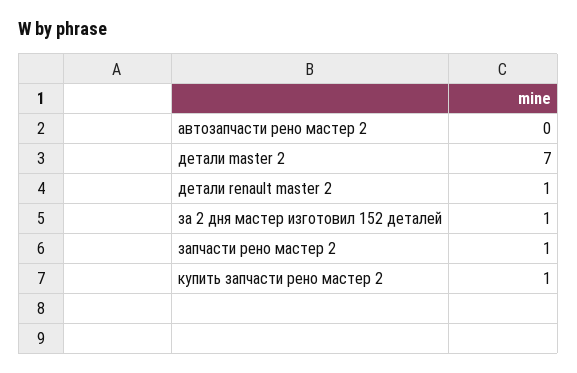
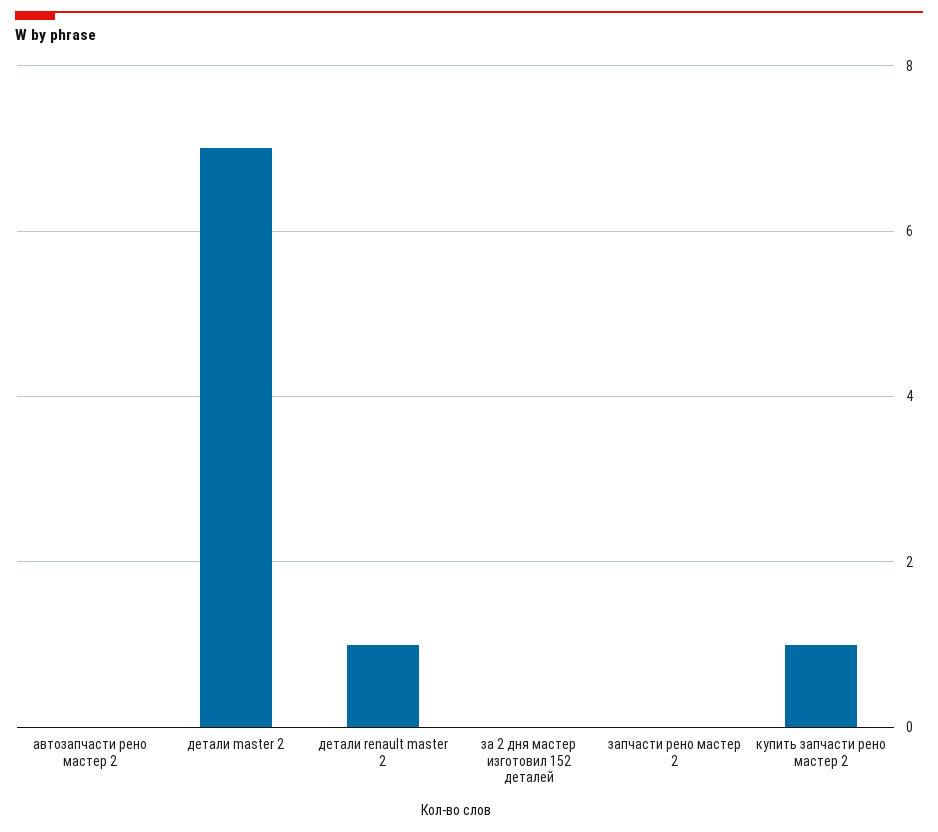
за 2 дня мастер изготовил 152 деталей: 1 -> 0
запчасти рено мастер 2: 1 -> 0

